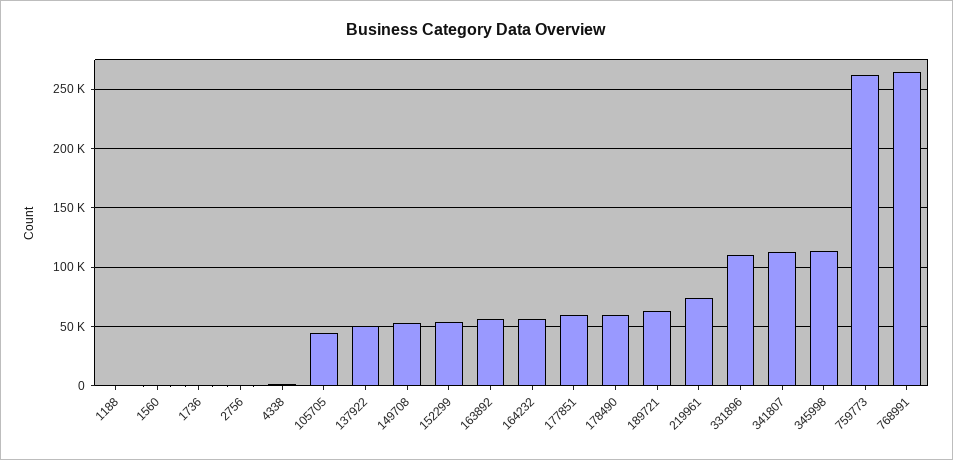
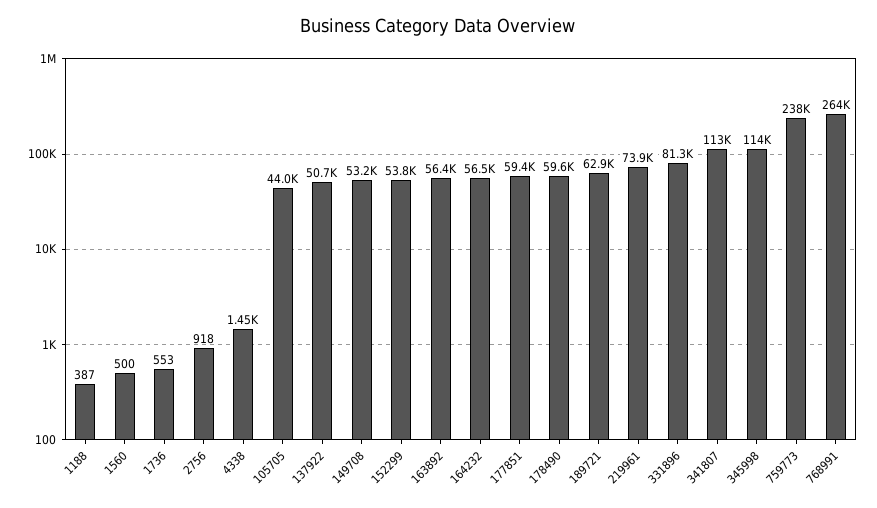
331896: 110000 -> 81300
759773: 260000 -> 238000

